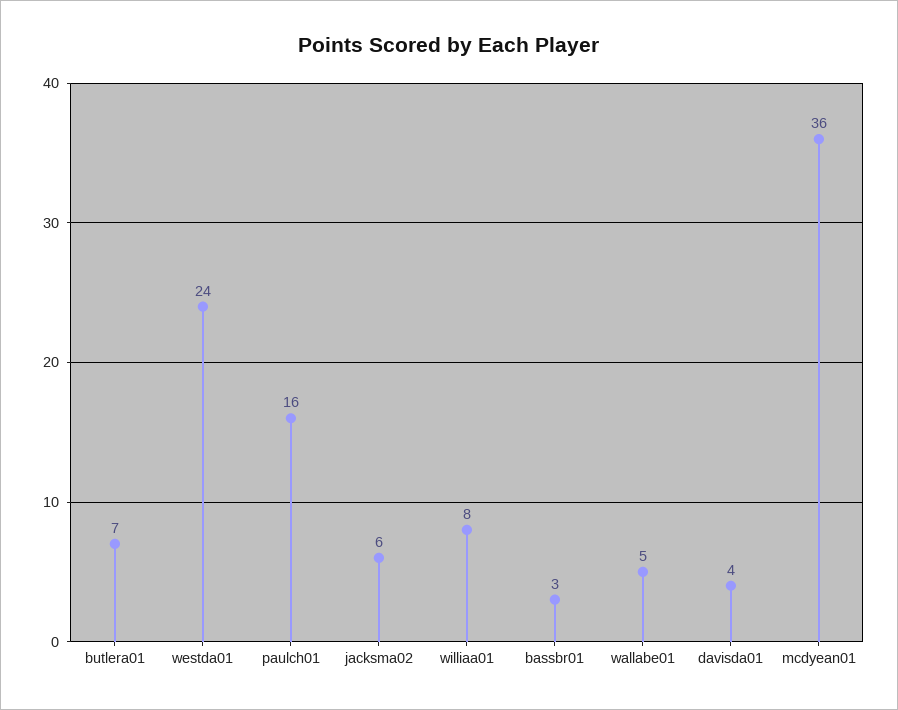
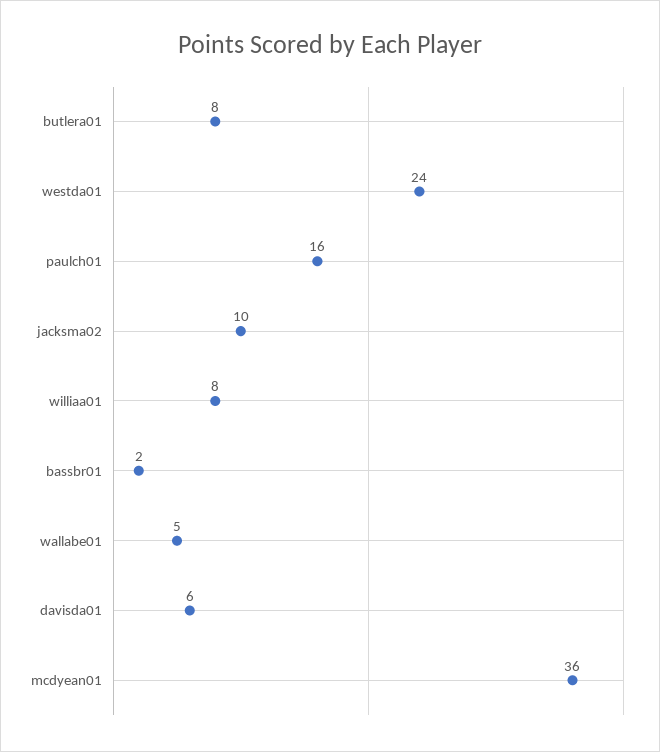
butlera01: 7 -> 8
jacksma02: 6 -> 10
bassbr01: 3 -> 2
davisda01: 4 -> 6

